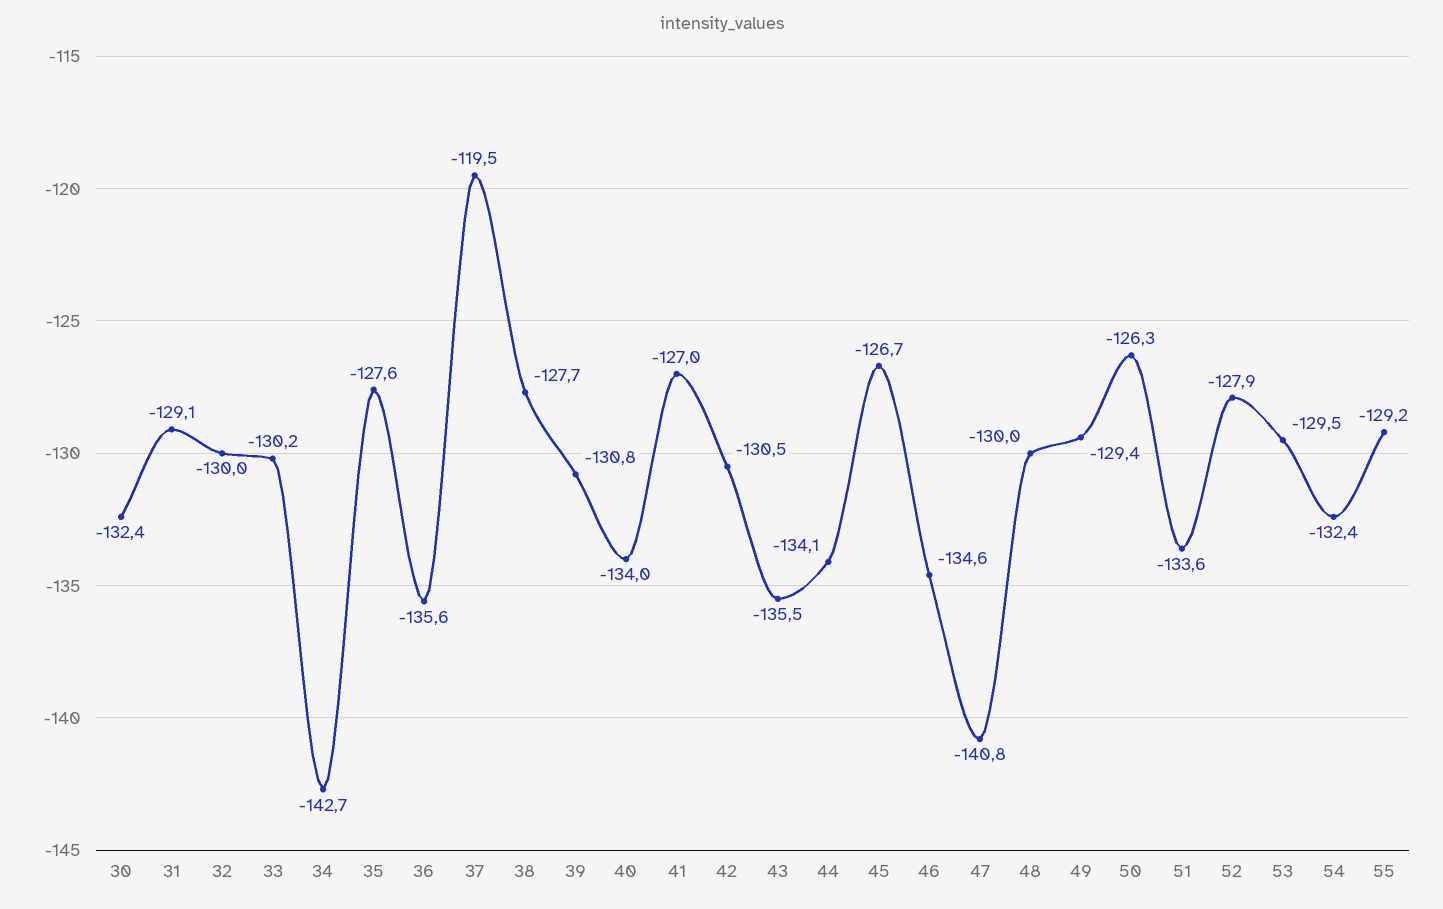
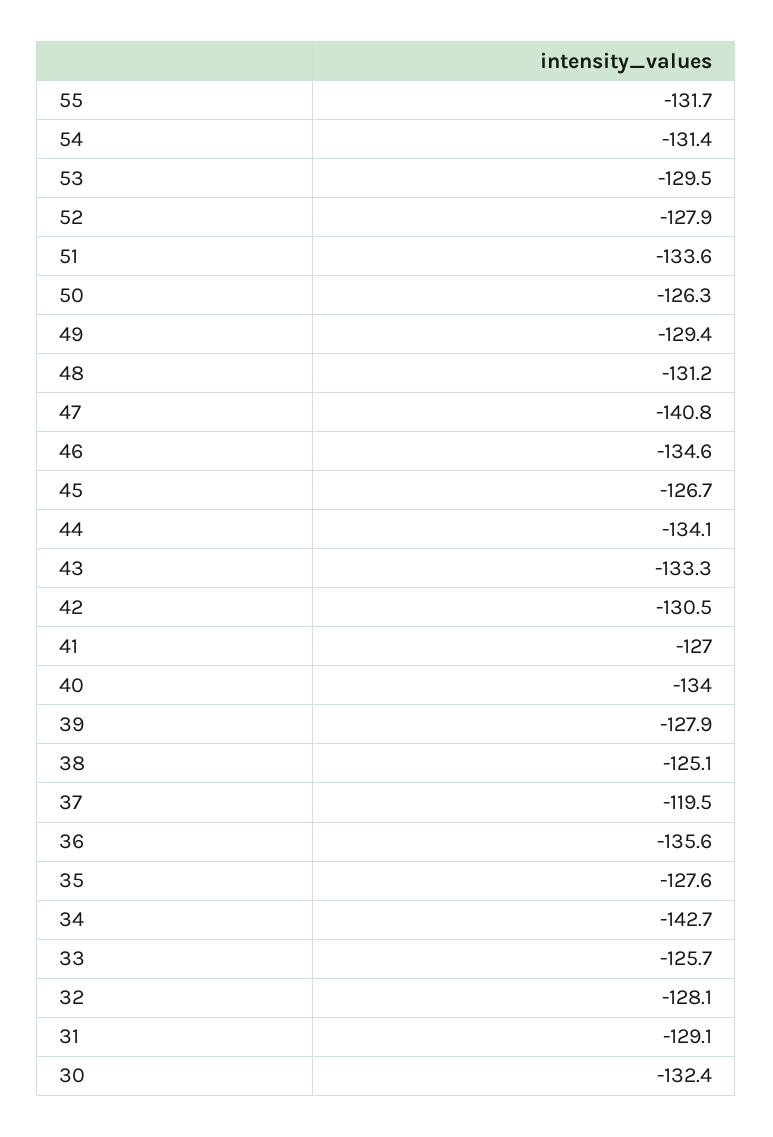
32: -130 -> -128.1
33: -130.2 -> -125.7
38: -127.7 -> -125.1
39: -130.8 -> -127.9
43: -135.5 -> -133.3
48: -130 -> -131.2
54: -132.4 -> -131.4
55: -129.2 -> -131.7

